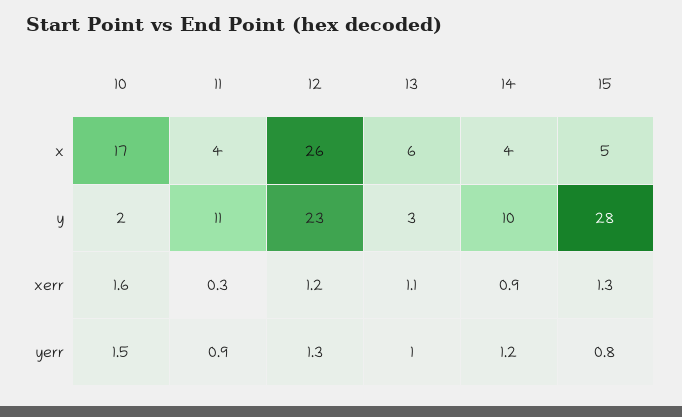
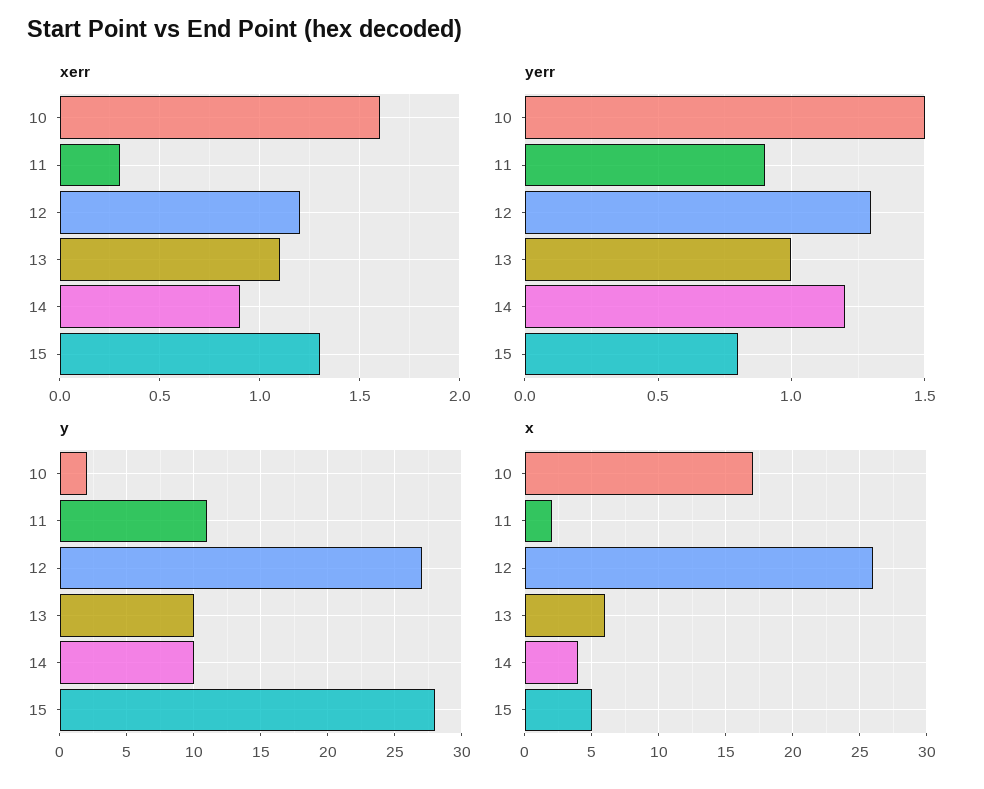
x, 11: 4 -> 2
y, 12: 23 -> 27
y, 13: 3 -> 10

